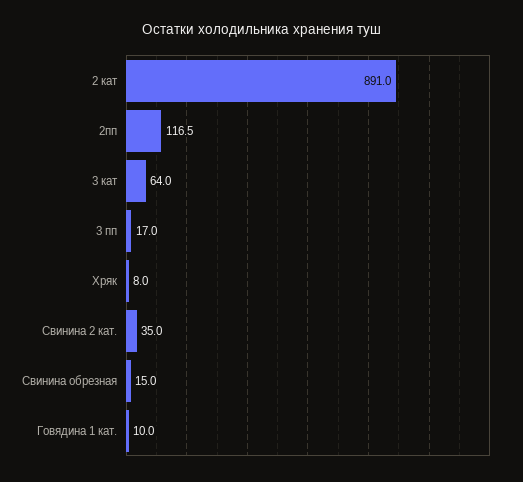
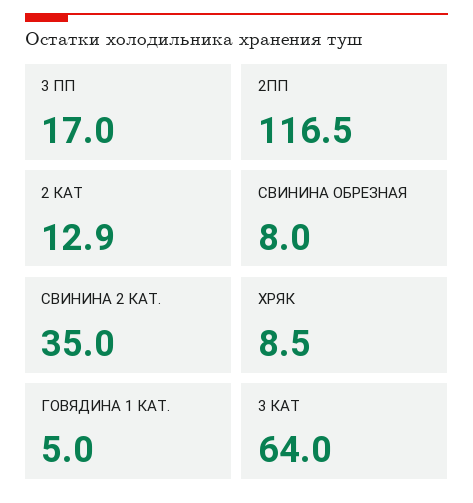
2 кат: 891 -> 12.9
Хряк: 8 -> 8.5
Свинина обрезная: 15 -> 8
Говядина 1 кат.: 10 -> 5

